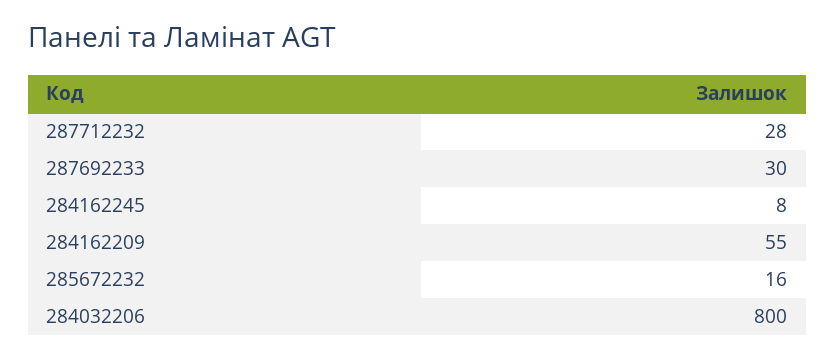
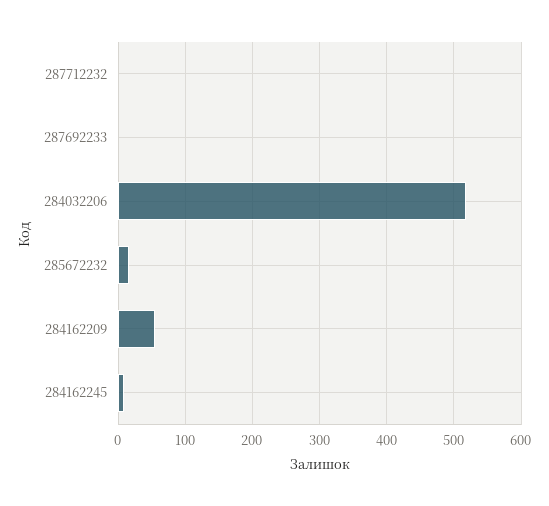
287712232: 28 -> 0
287692233: 30 -> 0
284032206: 800 -> 520

